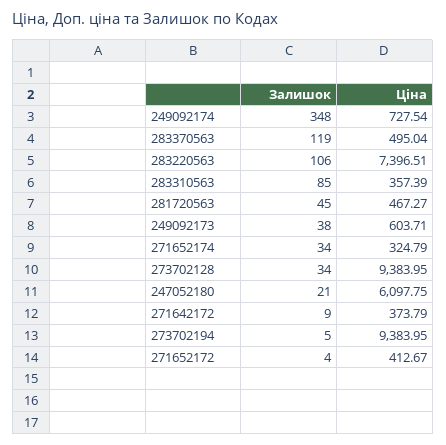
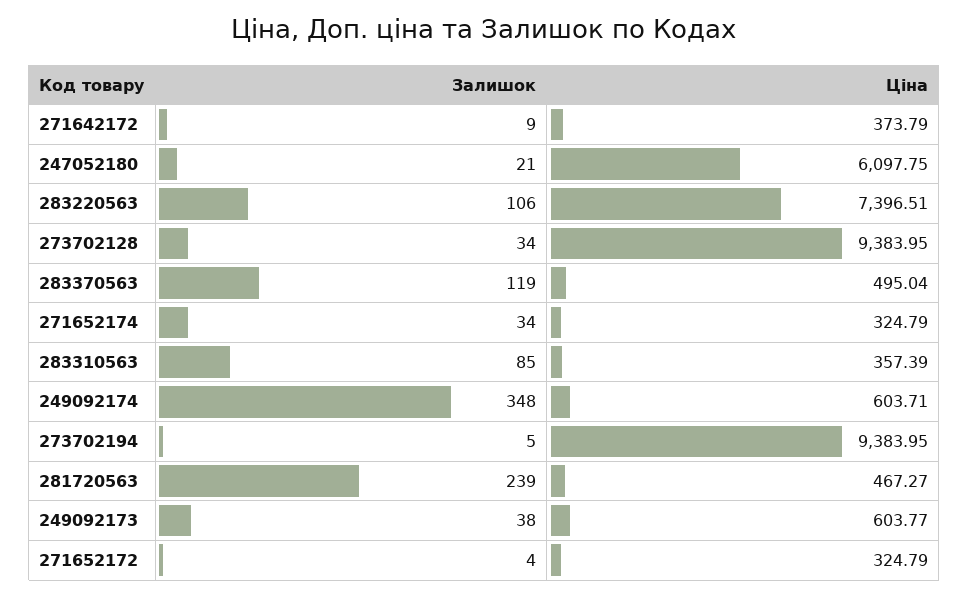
Ціна, 249092174: 727.54 -> 603.71
Залишок, 281720563: 45 -> 239
Ціна, 249092173: 603.71 -> 603.77
Ціна, 271652172: 412.67 -> 324.79

